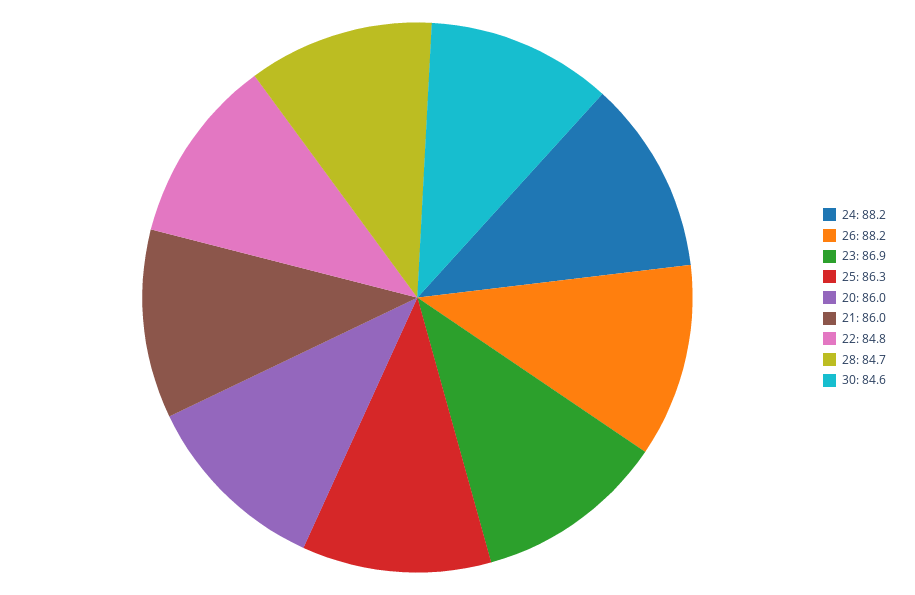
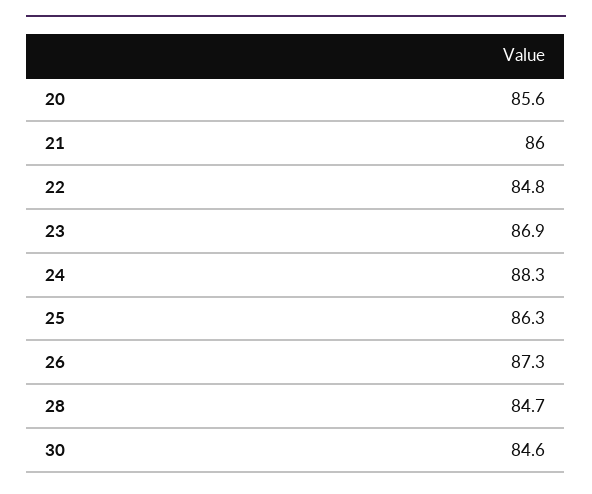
24: 88.2 -> 88.3
26: 88.2 -> 87.3
20: 86 -> 85.6

